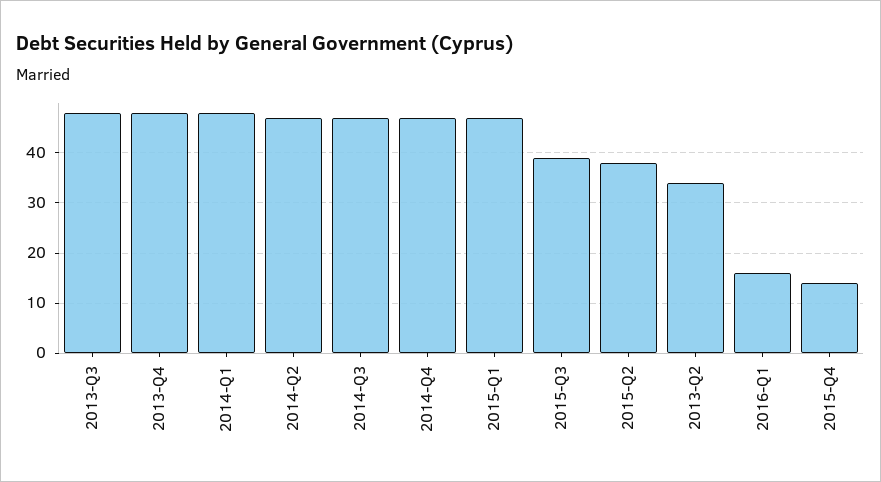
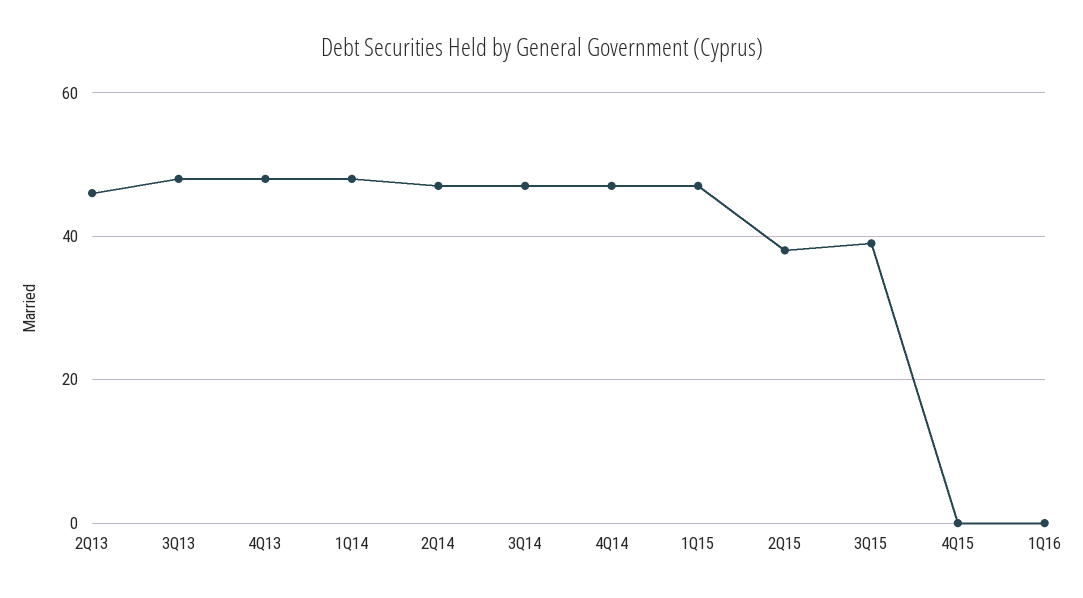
2013-Q2: 35 -> 45
2016-Q1: 15 -> 0
2015-Q4: 15 -> 0

